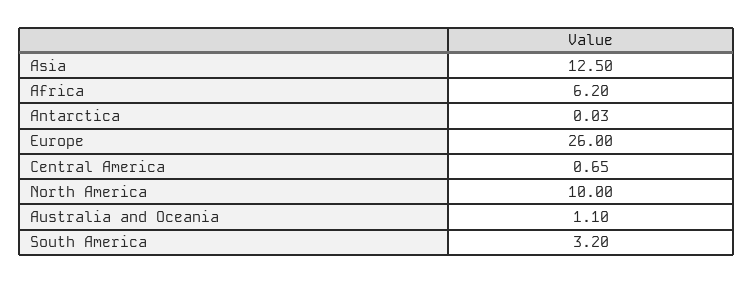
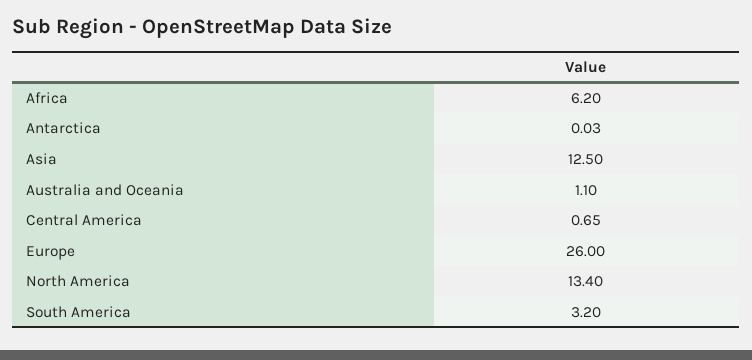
North America: 10 -> 13.4

